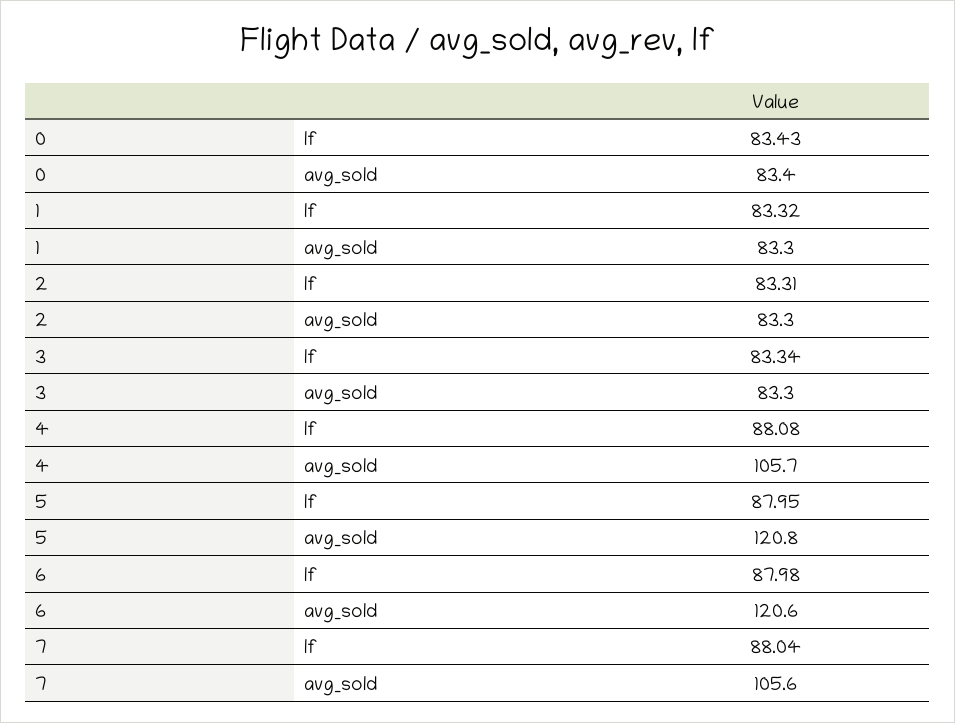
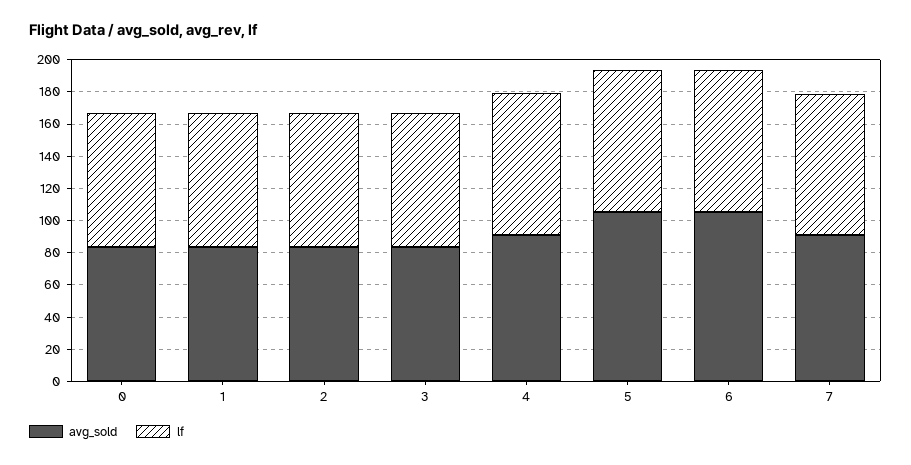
avg_sold, 4: 105.7 -> 90
avg_sold, 5: 120.8 -> 105
avg_sold, 6: 120.6 -> 105
avg_sold, 7: 105.6 -> 90

